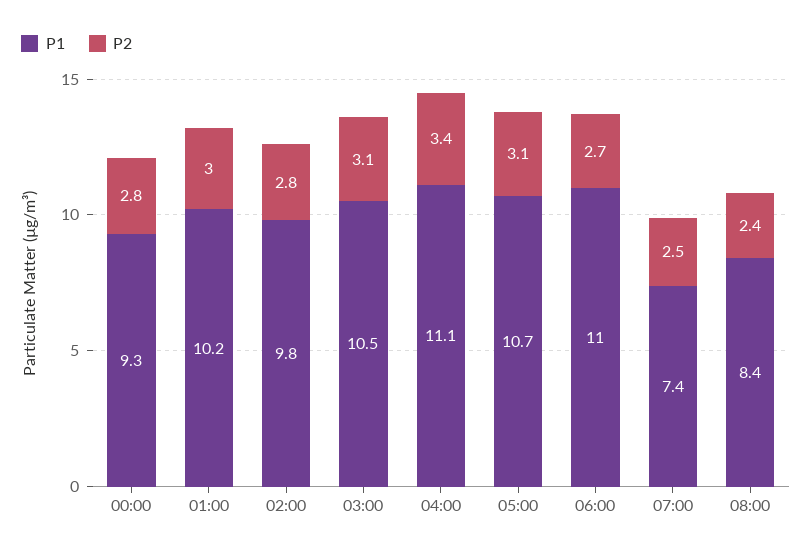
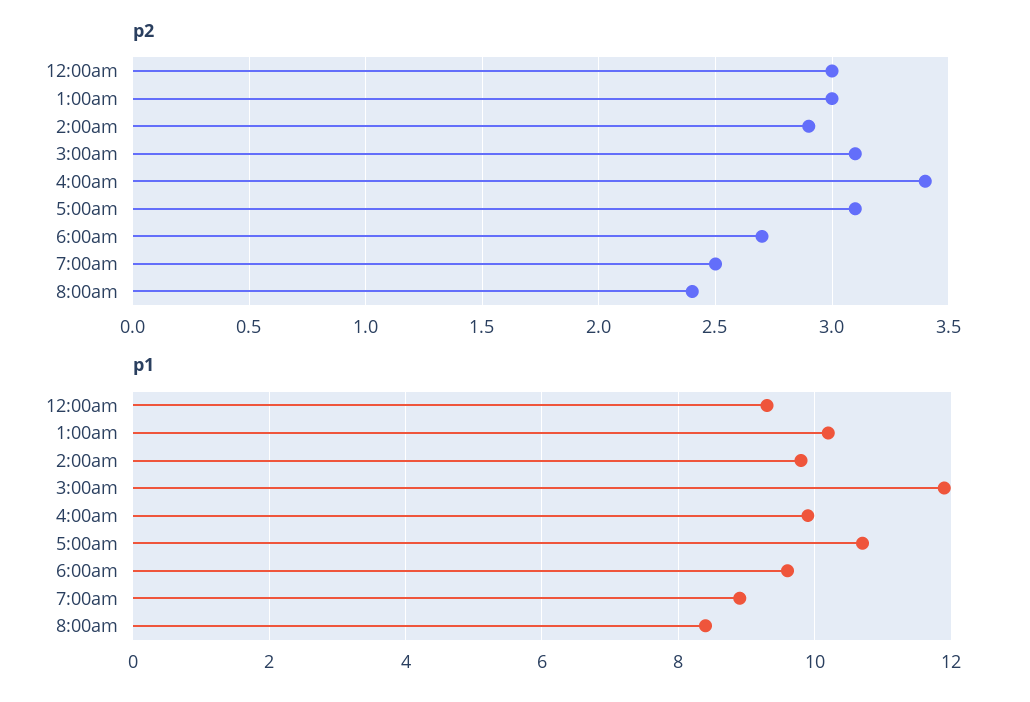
P2, 00:00: 2.8 -> 3
P2, 02:00: 2.8 -> 2.9
P1, 03:00: 10.5 -> 12
P1, 04:00: 11.1 -> 10
P1, 06:00: 11 -> 9.5
P1, 07:00: 7.4 -> 9

